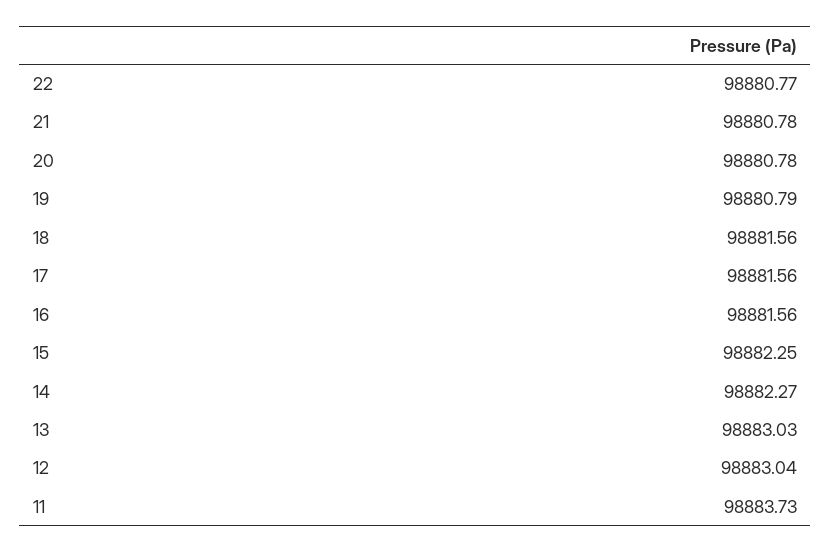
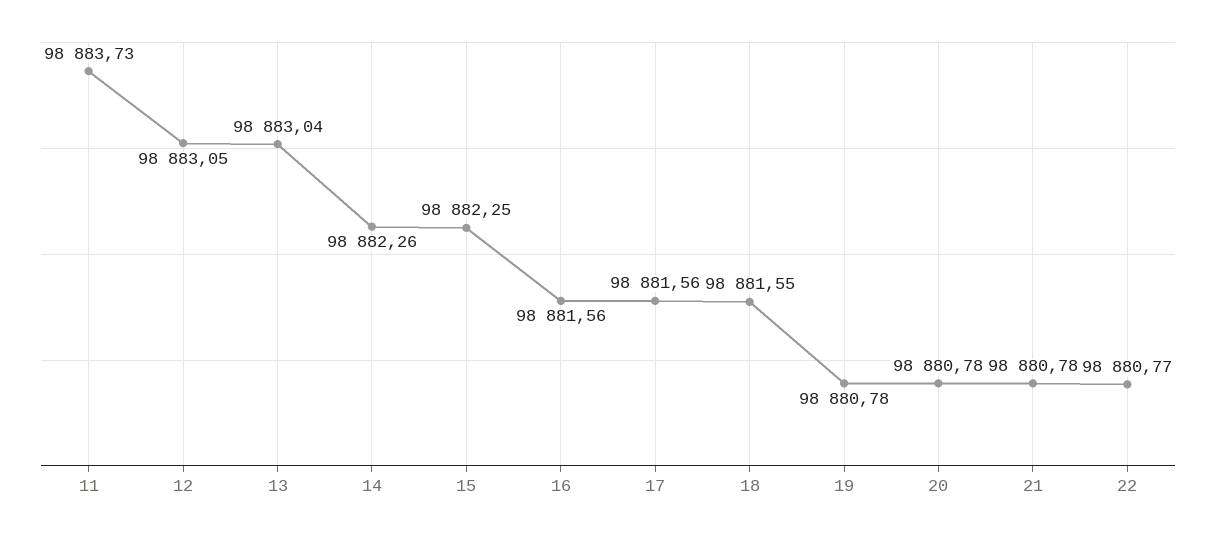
19: 98880.79 -> 98880.78
18: 98881.56 -> 98881.55
14: 98882.27 -> 98882.26
13: 98883.03 -> 98883.04
12: 98883.04 -> 98883.05

